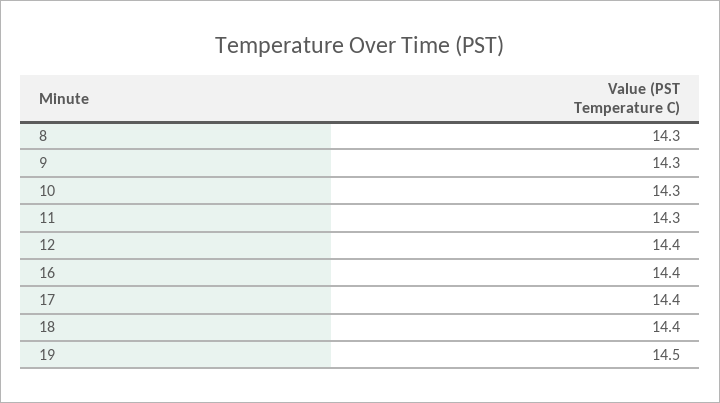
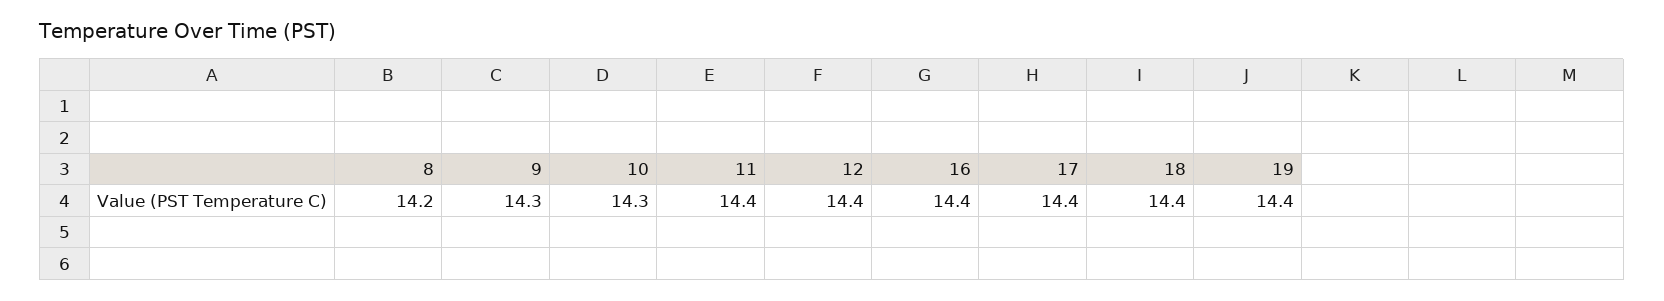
8: 14.3 -> 14.2
11: 14.3 -> 14.4
19: 14.5 -> 14.4

